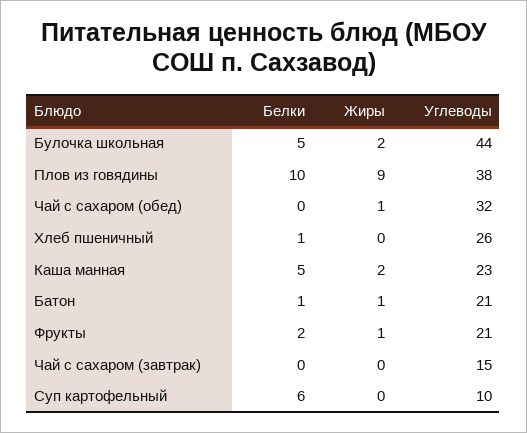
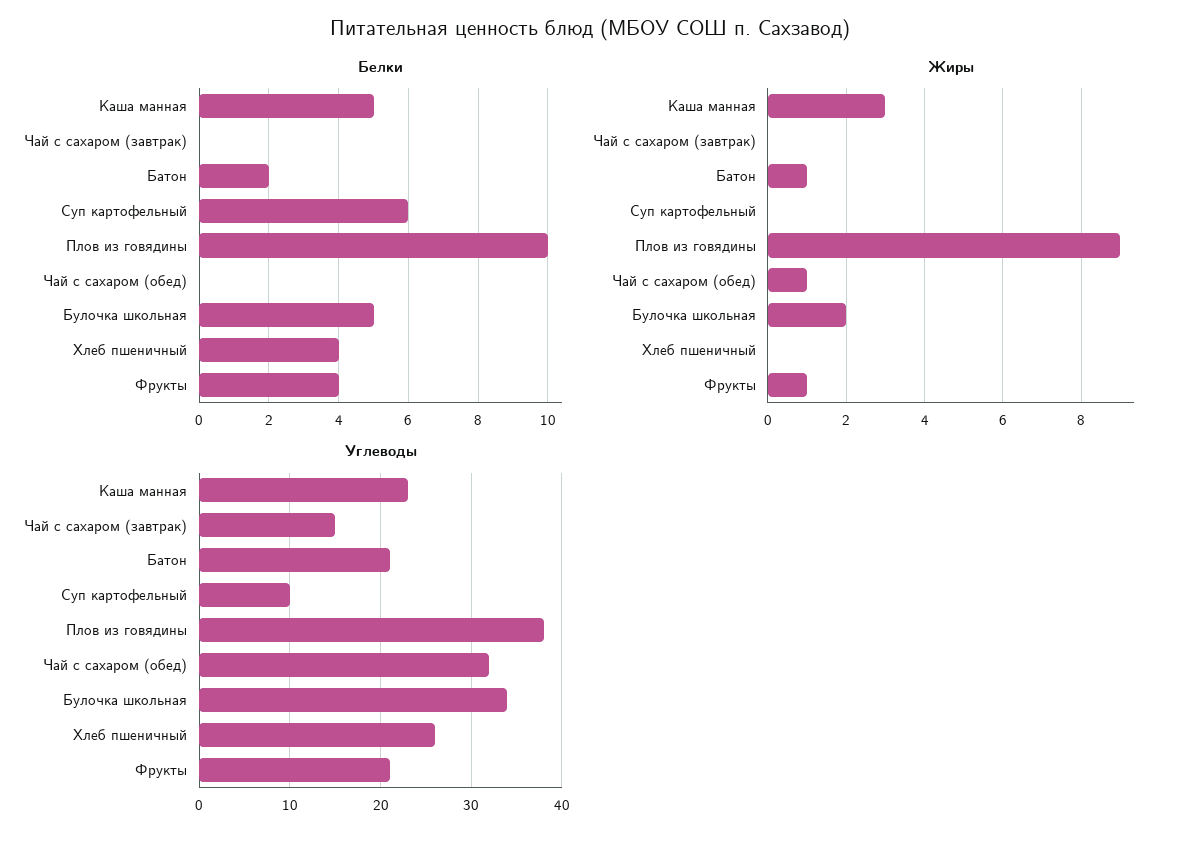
Углеводы, Булочка школьная: 44 -> 34
Белки, Хлеб пшеничный: 1 -> 4
Жиры, Каша манная: 2 -> 3
Белки, Батон: 1 -> 2
Белки, Фрукты: 2 -> 4

